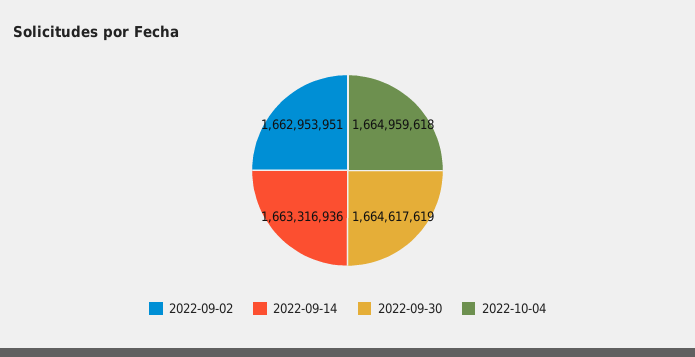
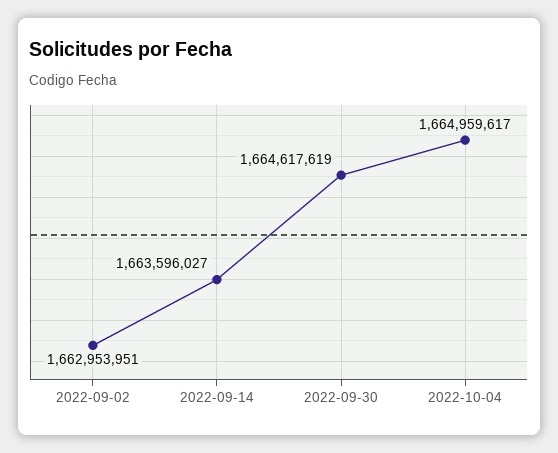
2022-09-14: 1663316936 -> 1663596027
2022-10-04: 1664959618 -> 1664959617

